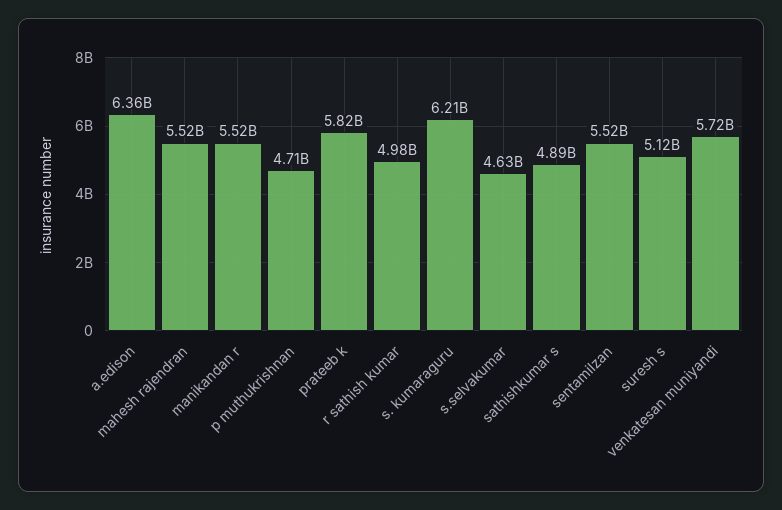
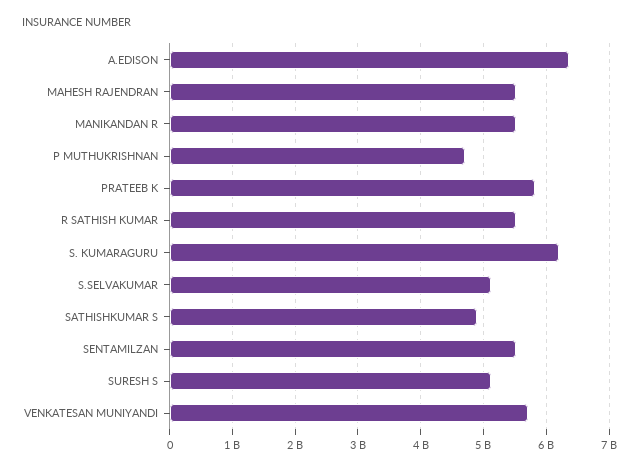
r sathish kumar: 4980000000 -> 5500000000
s.selvakumar: 4630000000 -> 5100000000

